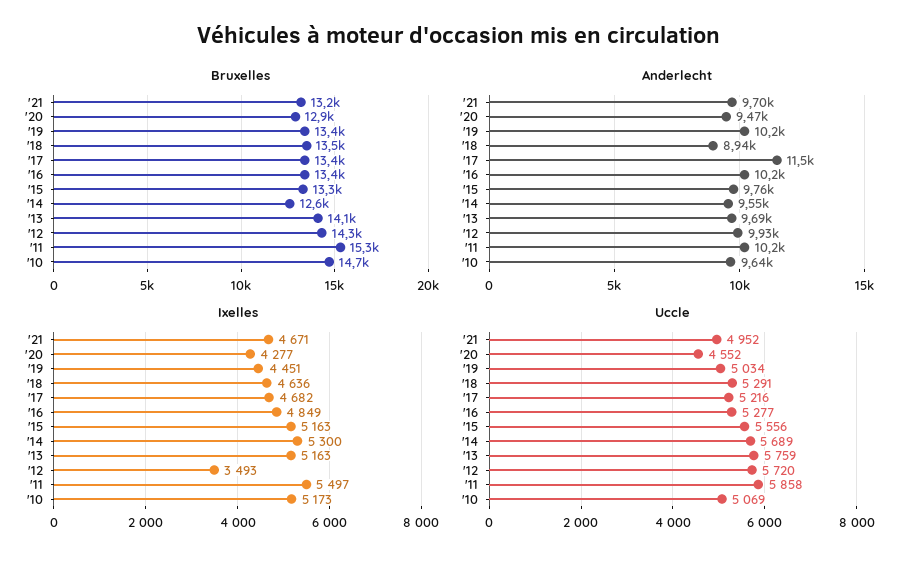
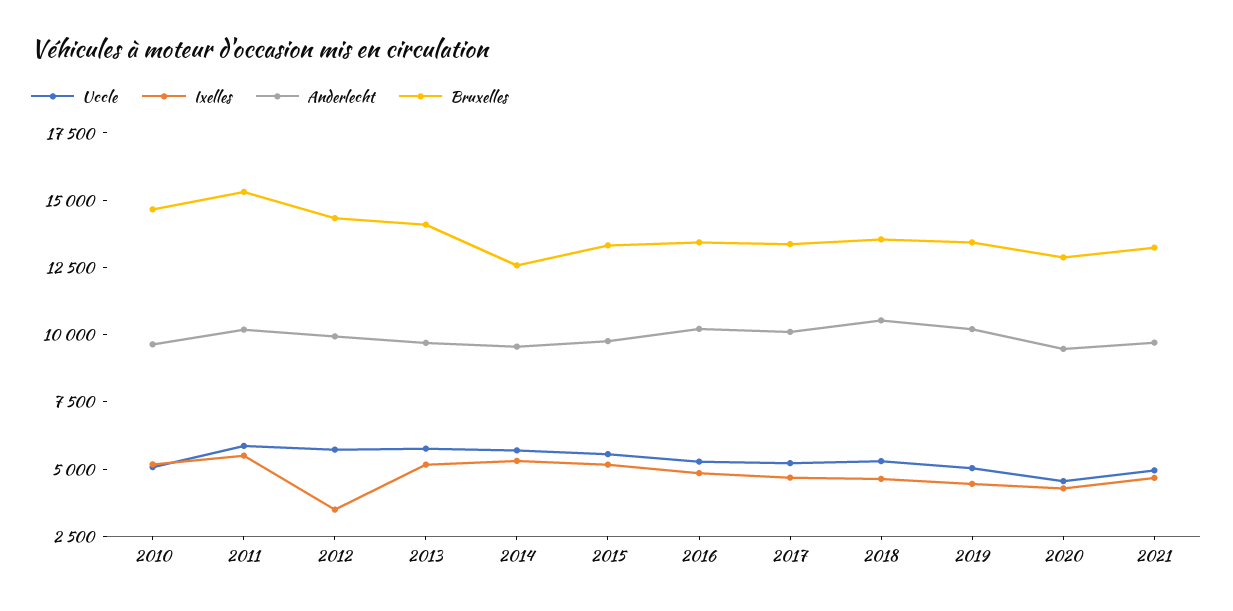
Anderlecht, '18: 8940 -> 10500
Anderlecht, '17: 11500 -> 10000

